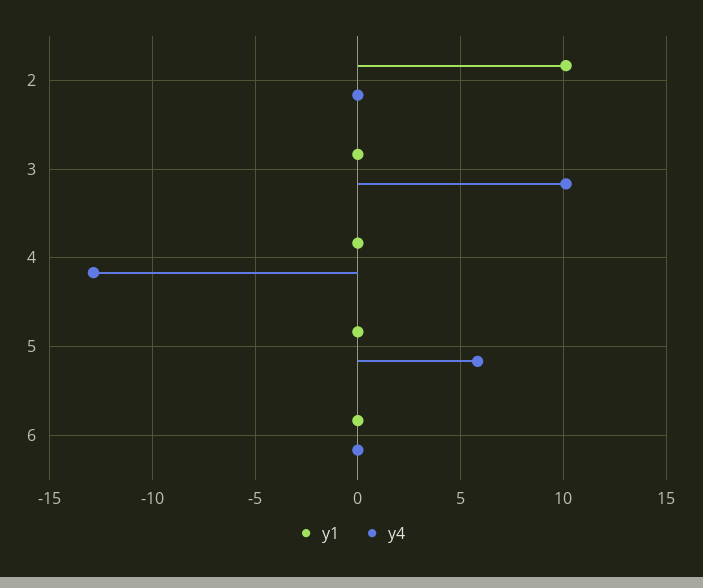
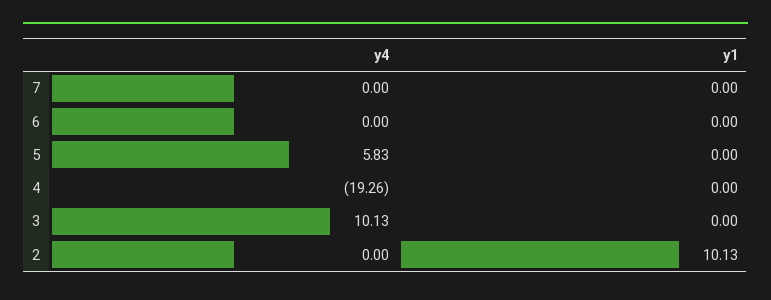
y4, 4: -13 -> -19.26
y4, 7: none -> 0
y1, 7: none -> 0

